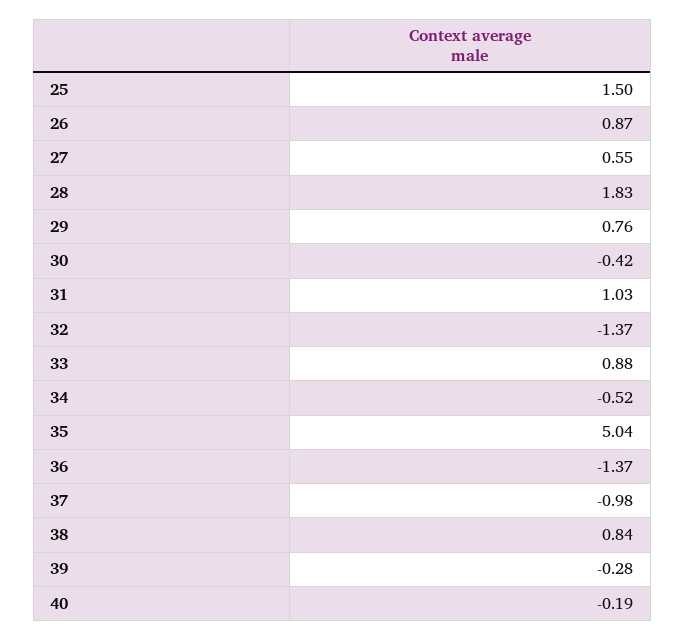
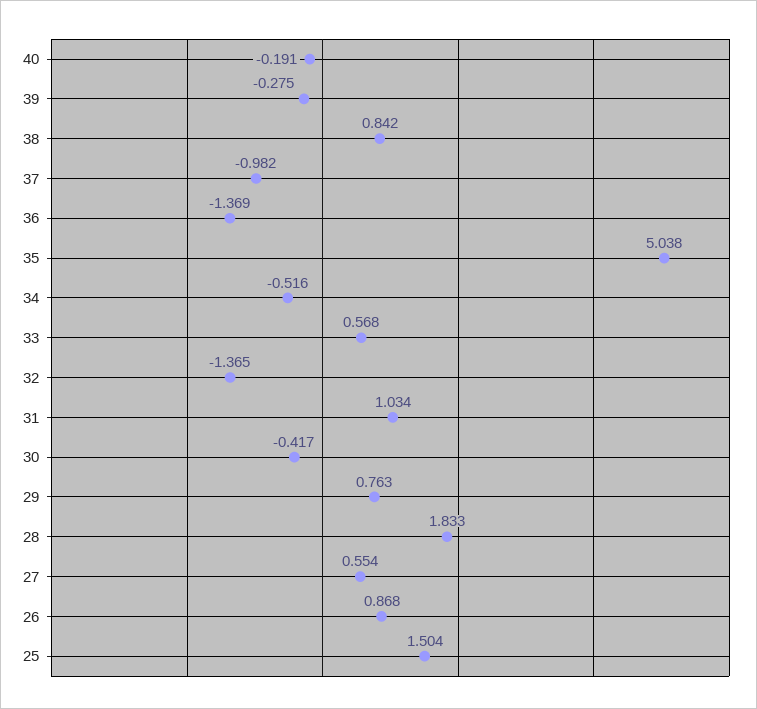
33: 0.88 -> 0.568

